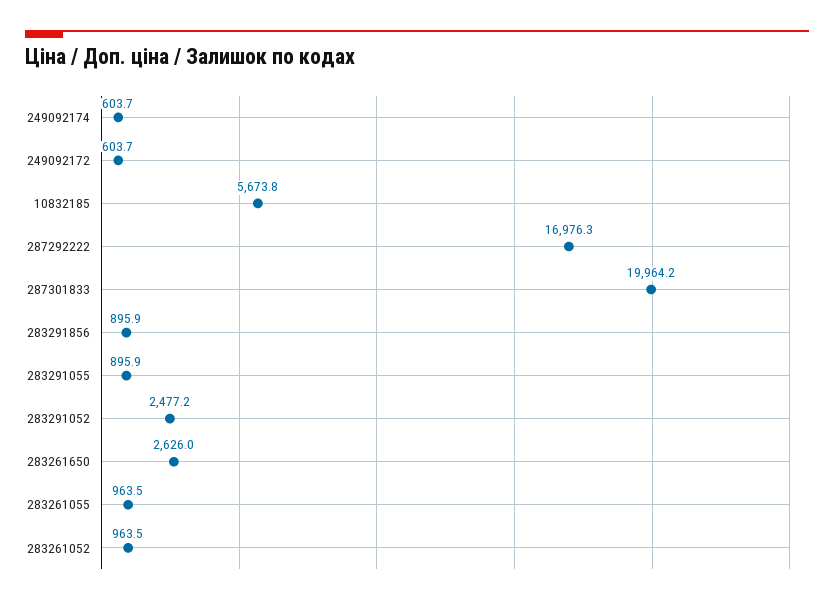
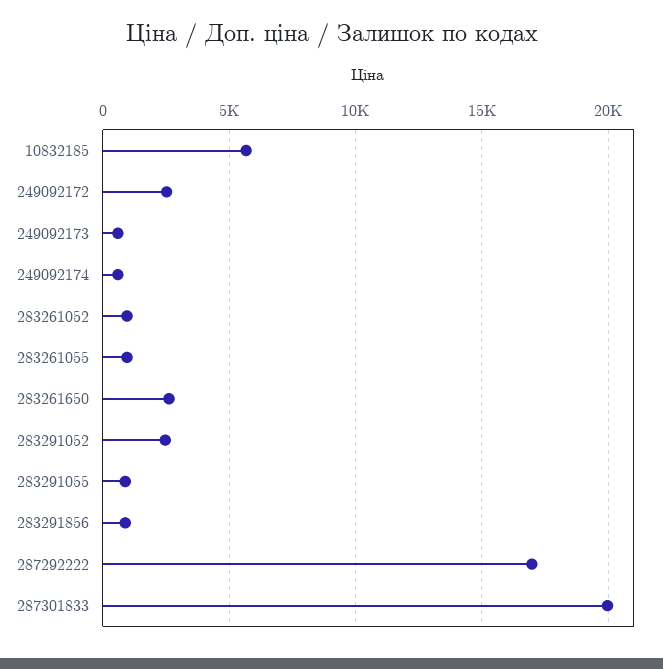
249092172: 603.7 -> 2500
249092173: none -> 500

